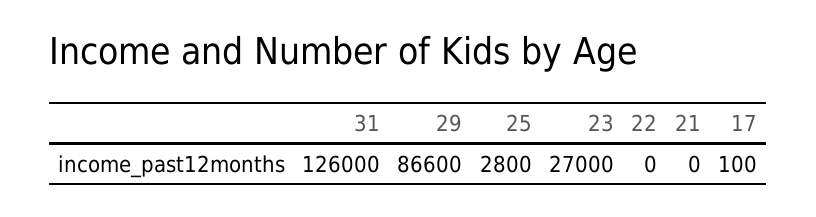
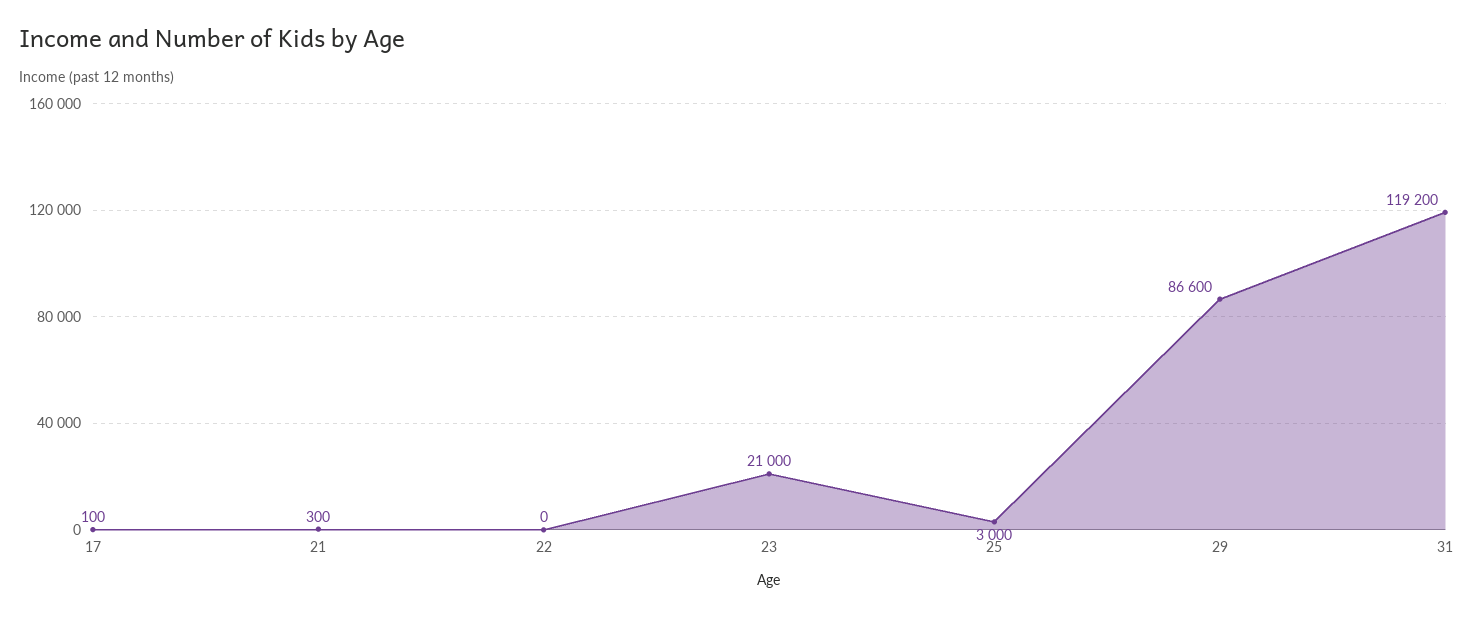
31: 126000 -> 119200
25: 2800 -> 3000
23: 27000 -> 21000
21: 0 -> 300

